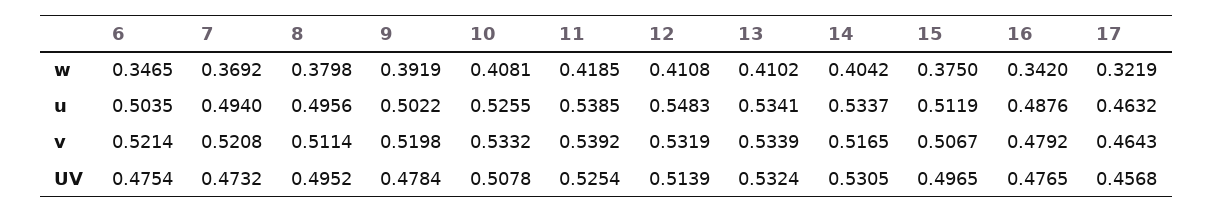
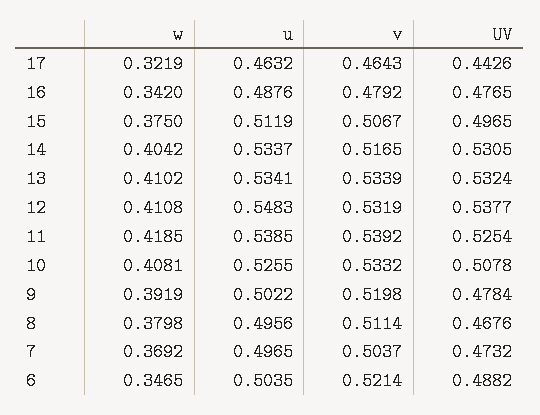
7, u: 0.494 -> 0.4965
7, v: 0.5208 -> 0.5037
6, UV: 0.4754 -> 0.4882
8, UV: 0.4952 -> 0.4676
12, UV: 0.5139 -> 0.5377
17, UV: 0.4568 -> 0.4426

